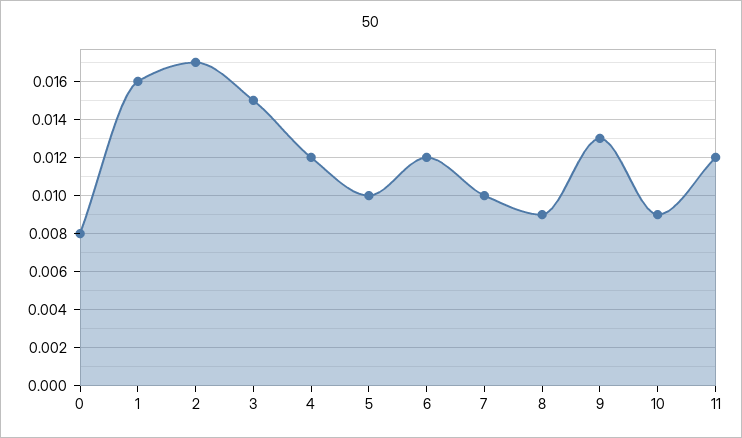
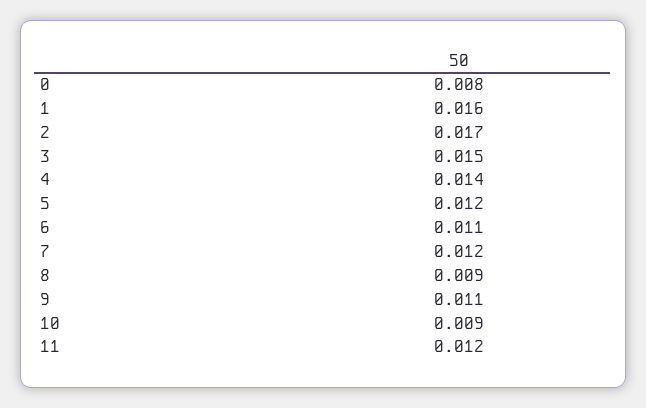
4: 0.012 -> 0.014
5: 0.01 -> 0.012
6: 0.012 -> 0.011
7: 0.01 -> 0.012
9: 0.013 -> 0.011

